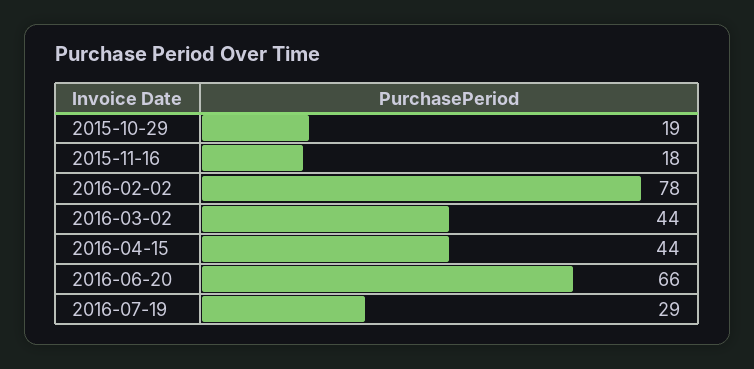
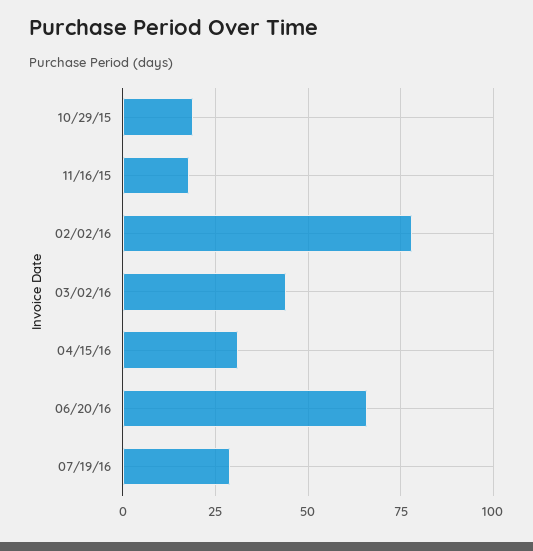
2016-04-15: 44 -> 30

